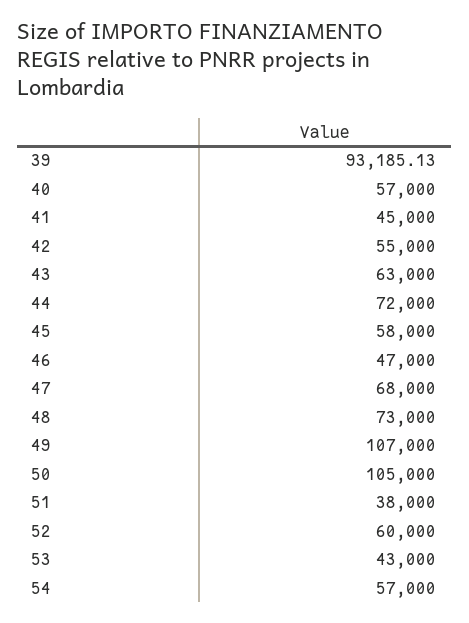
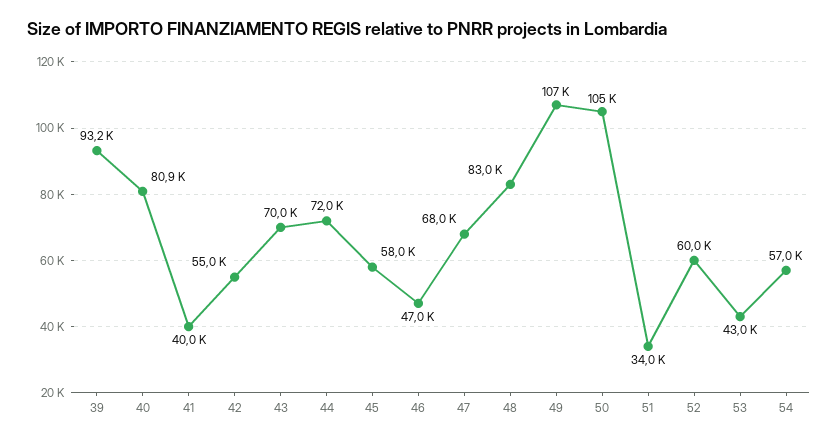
40: 57000 -> 80900
41: 45000 -> 40000
43: 63000 -> 70000
48: 73000 -> 83000
51: 38000 -> 34000

